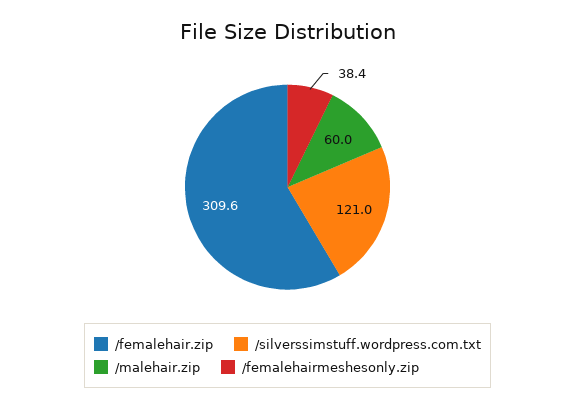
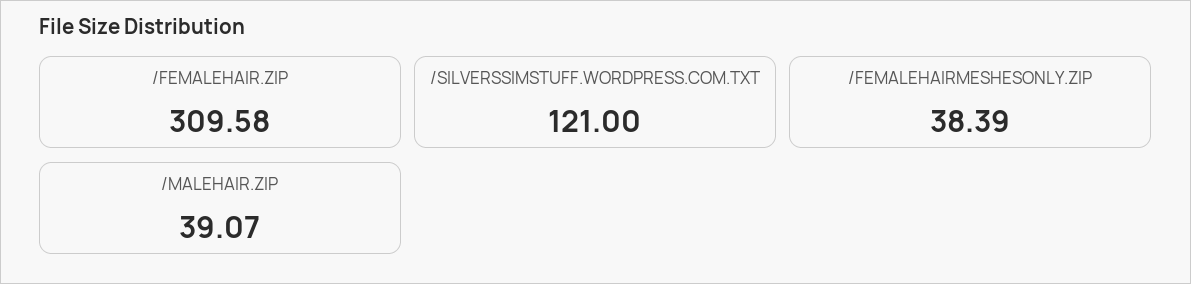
/malehair.zip: 60 -> 39.07

